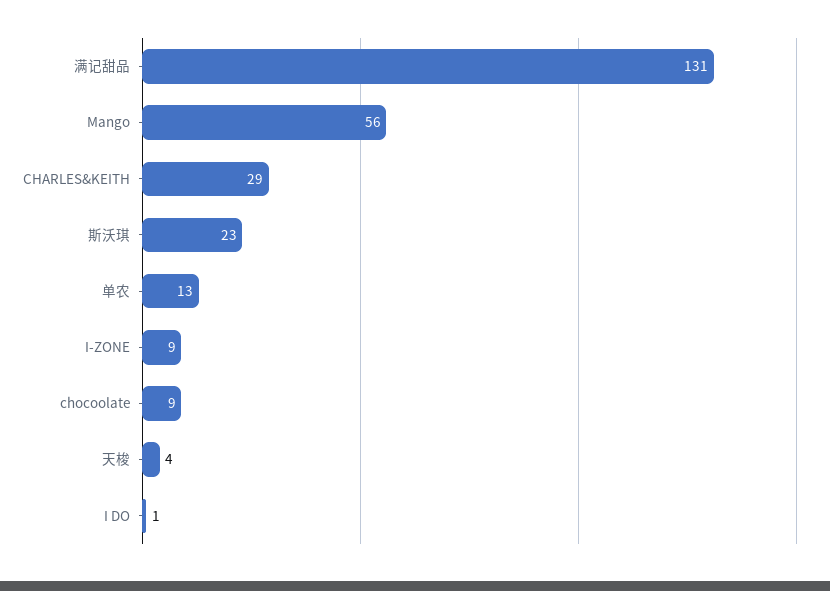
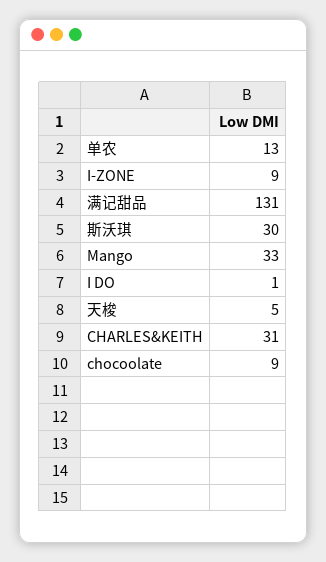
Mango: 56 -> 33
CHARLES&KEITH: 29 -> 31
斯沃琪: 23 -> 30
天梭: 4 -> 5

